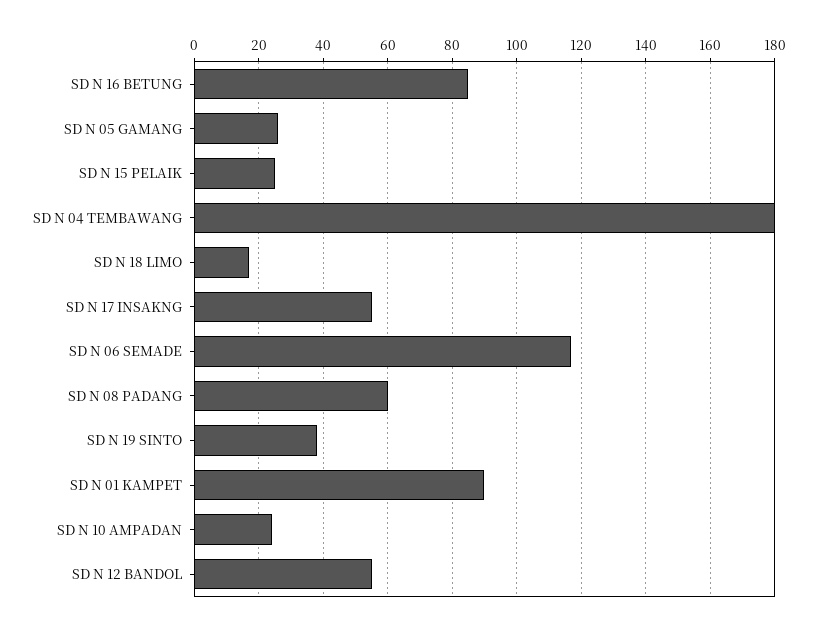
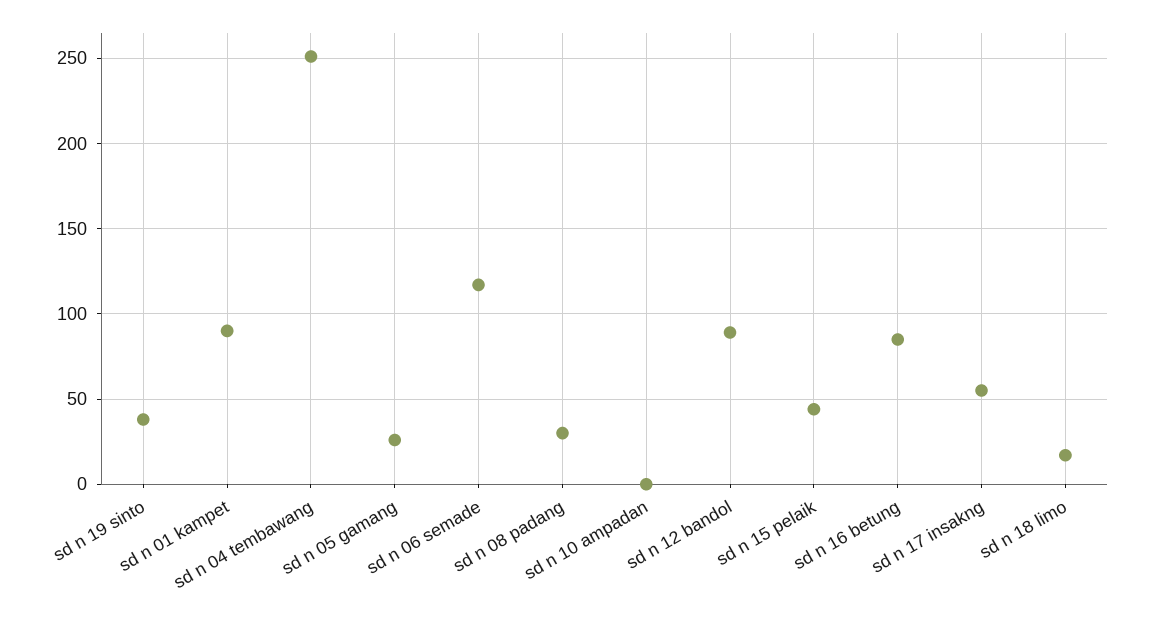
SD N 15 PELAIK: 25 -> 45
SD N 04 TEMBAWANG: 180 -> 250
SD N 08 PADANG: 60 -> 30
SD N 10 AMPADAN: 25 -> 0
SD N 12 BANDOL: 55 -> 90

